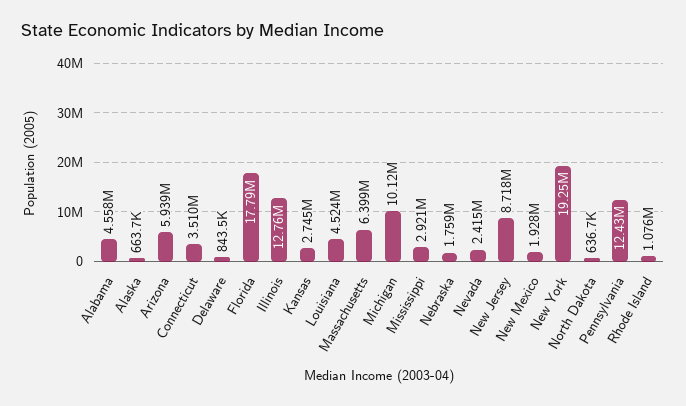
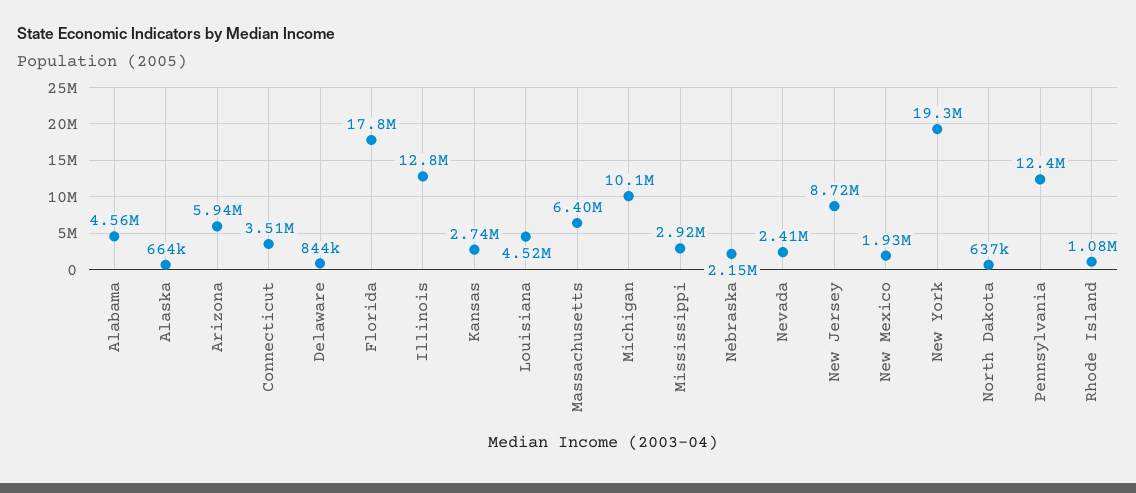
Nebraska: 1759000 -> 2150000

